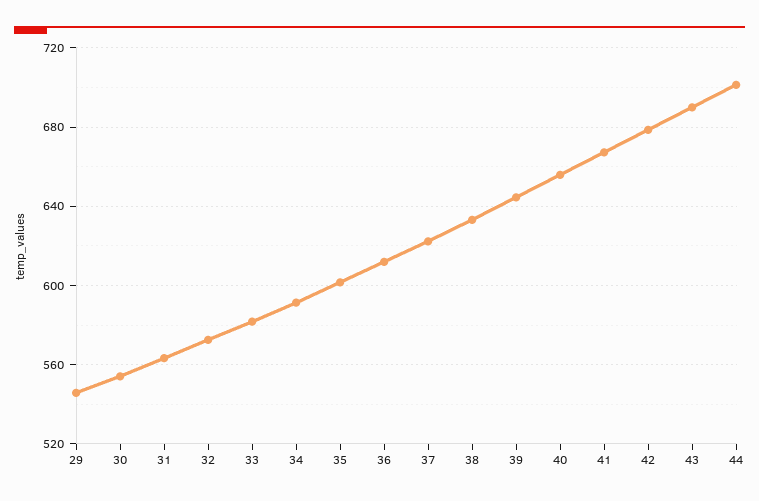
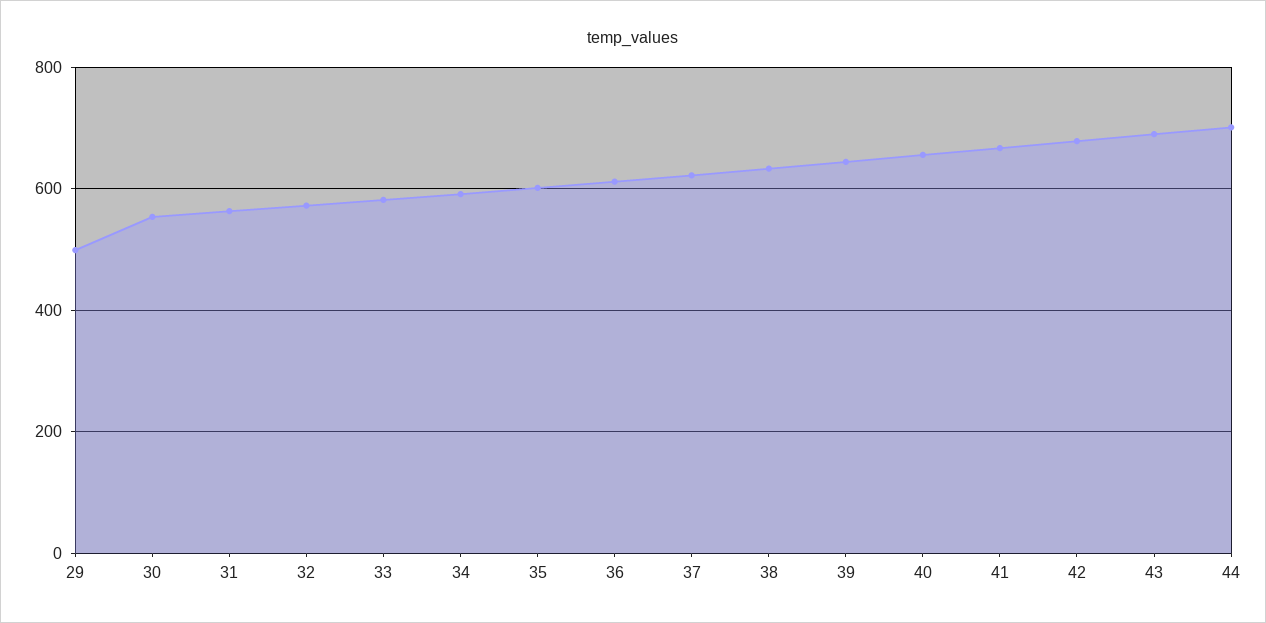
29: 545 -> 500

